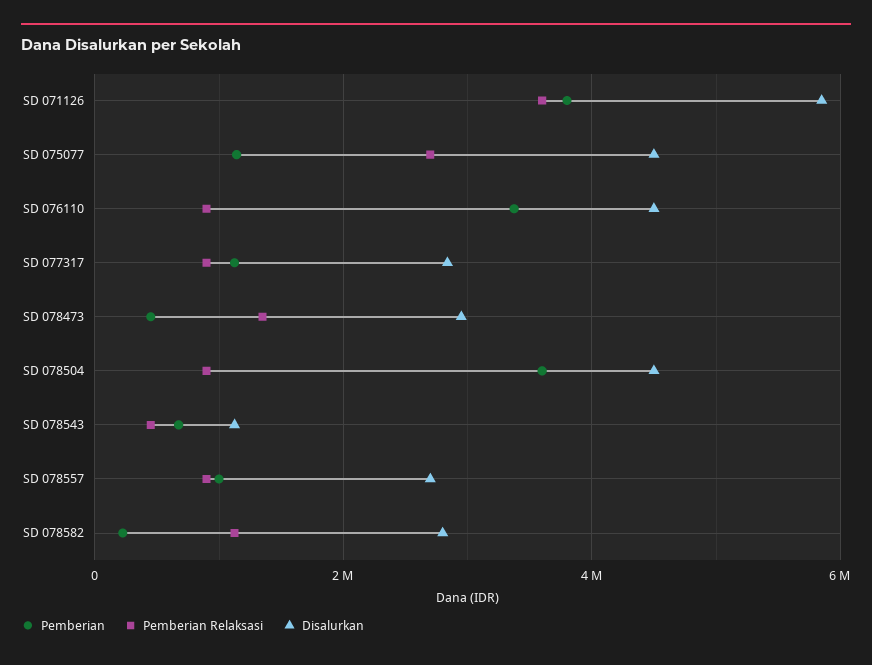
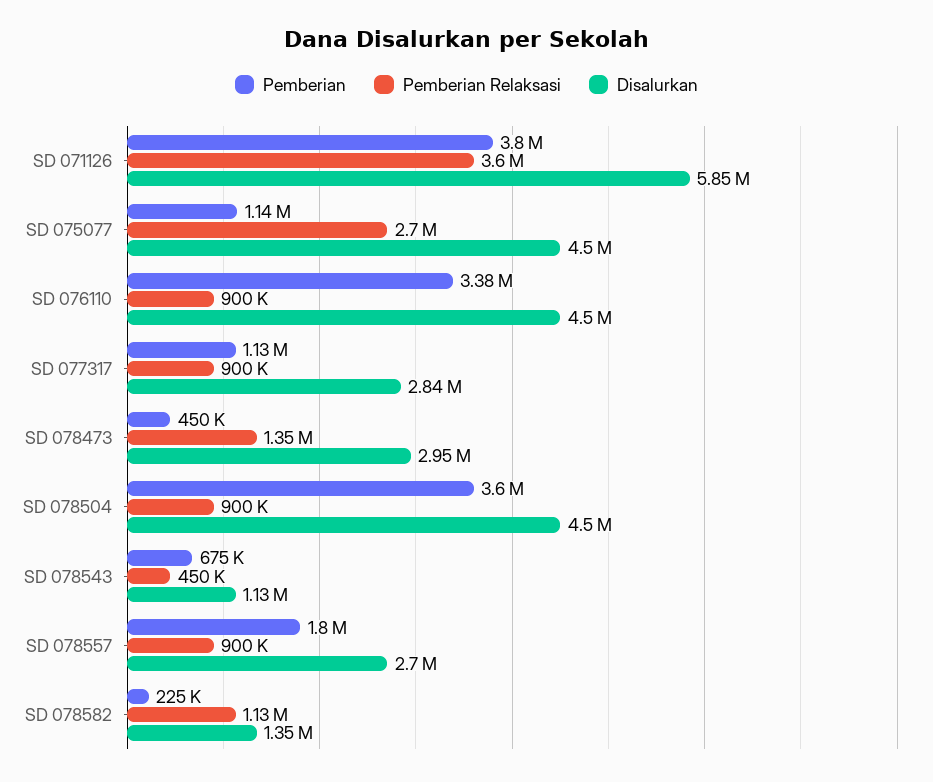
Pemberian, SD 078557: 1000000 -> 1800000
Disalurkan, SD 078582: 2800000 -> 1350000

